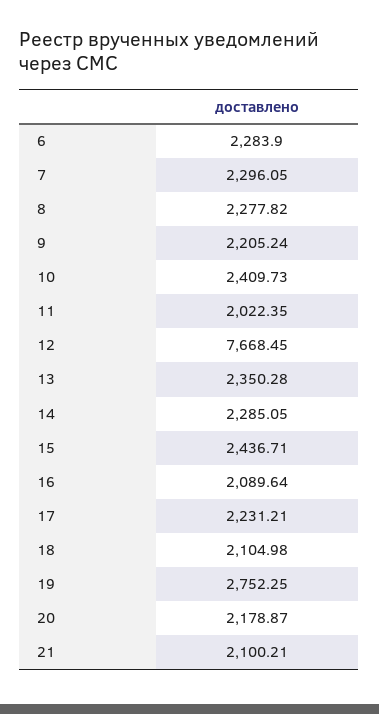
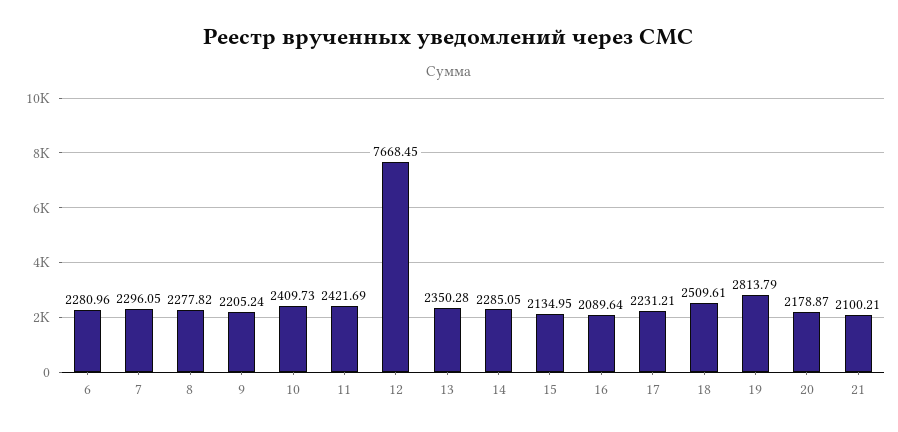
6: 2283.9 -> 2280.96
11: 2022.35 -> 2421.69
15: 2436.71 -> 2134.95
18: 2104.98 -> 2509.61
19: 2752.25 -> 2813.79

